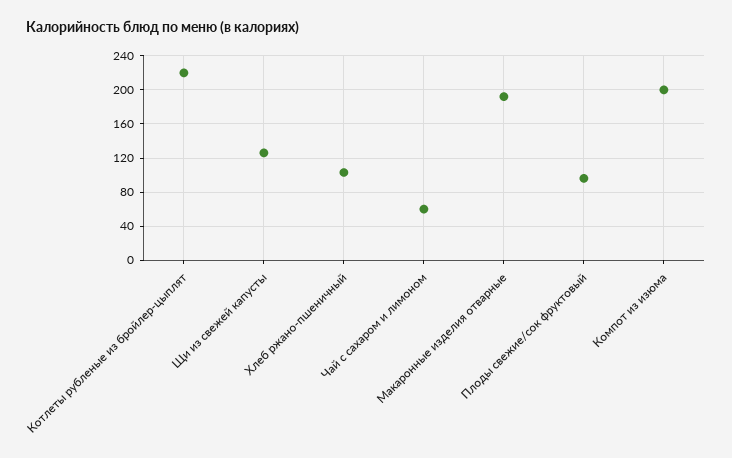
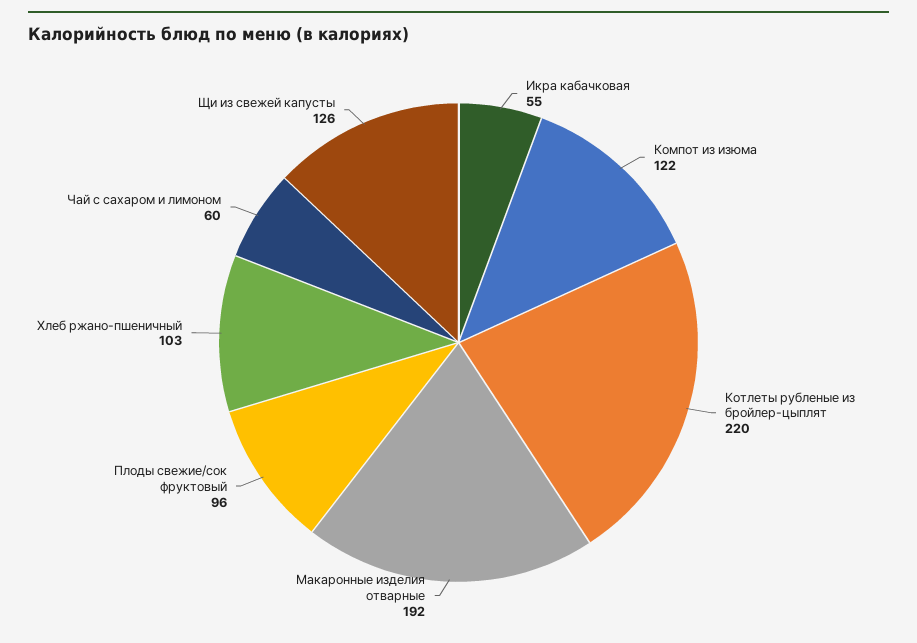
Компот из изюма: 200 -> 122
Икра кабачковая: none -> 55

